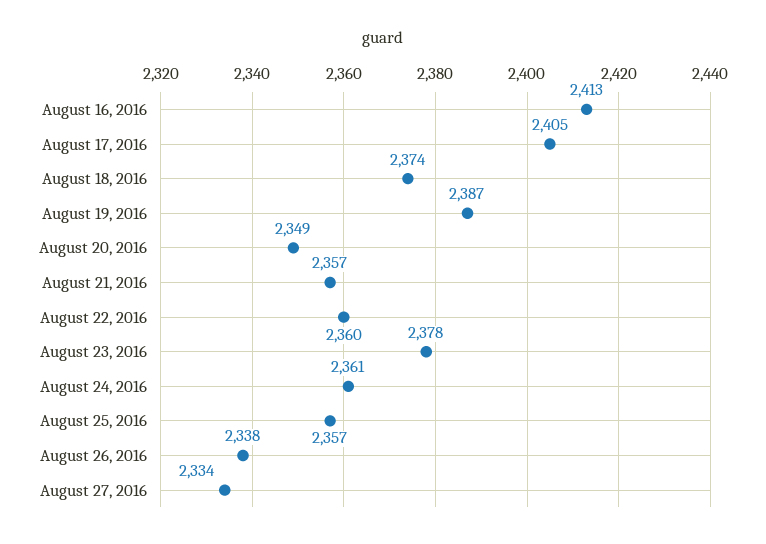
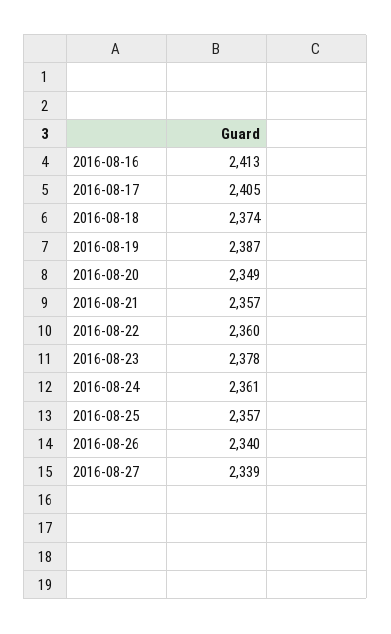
August 26, 2016: 2338 -> 2340
August 27, 2016: 2334 -> 2339

